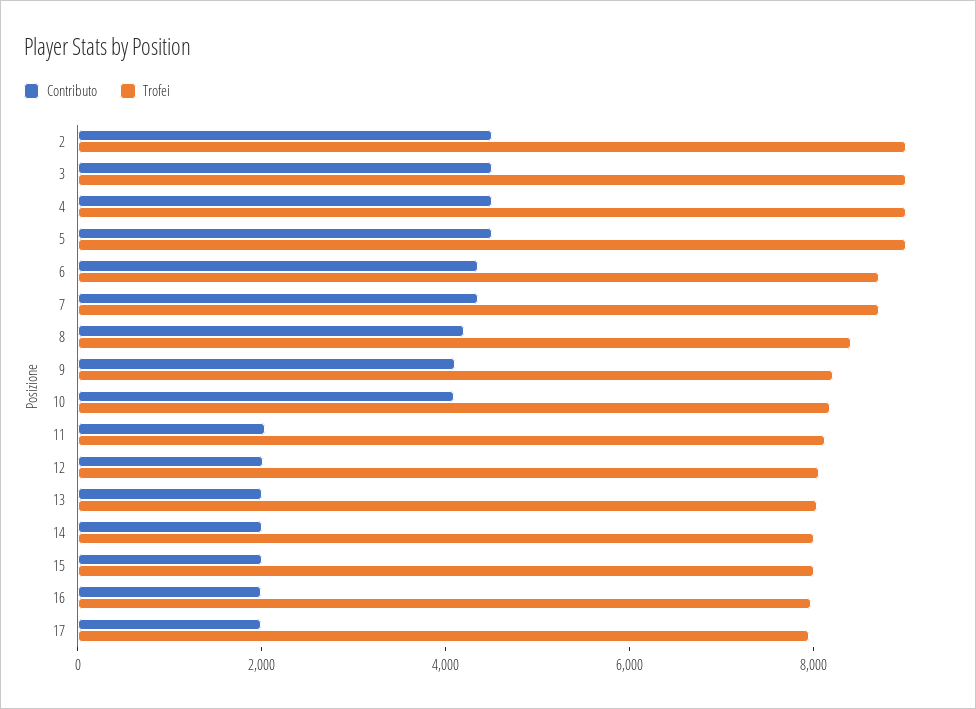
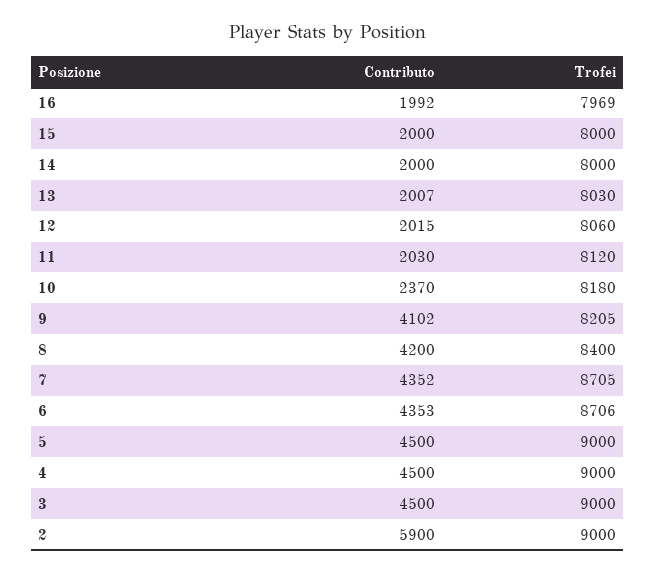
Contributo, 2: 4500 -> 5900
Contributo, 10: 4000 -> 2370
Contributo, 17: 2000 -> none
Trofei, 17: 8000 -> none

